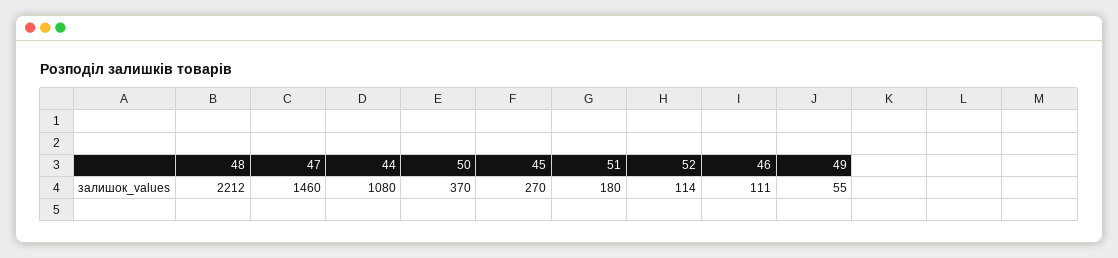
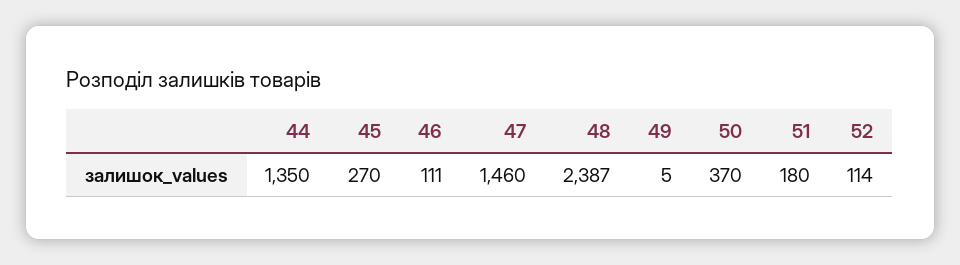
48: 2212 -> 2387
44: 1080 -> 1350
49: 55 -> 5

